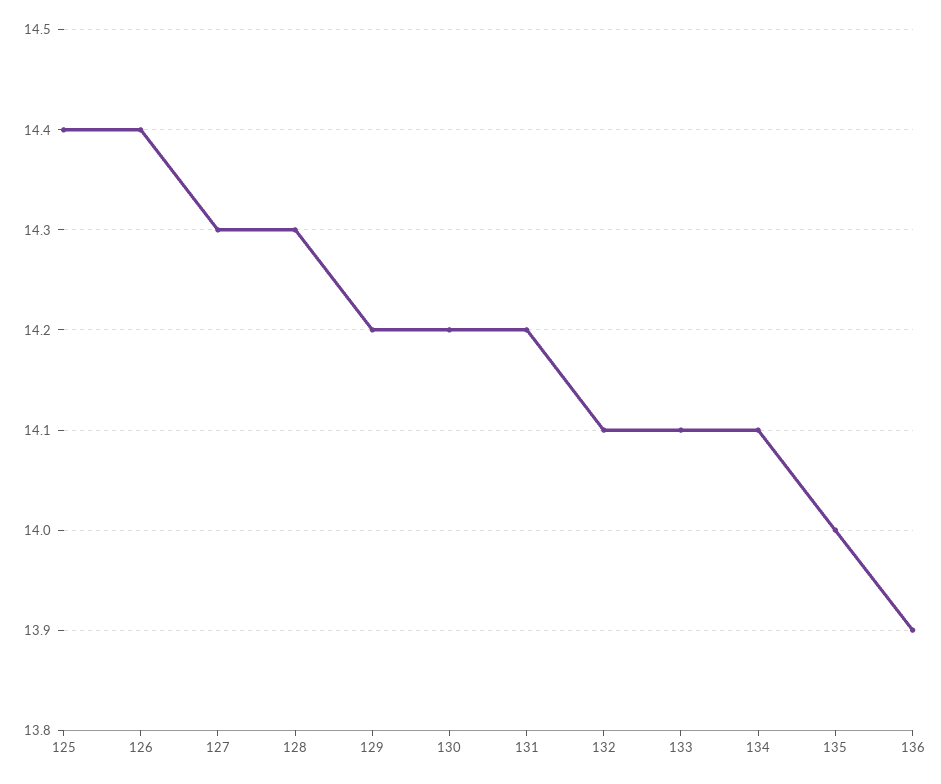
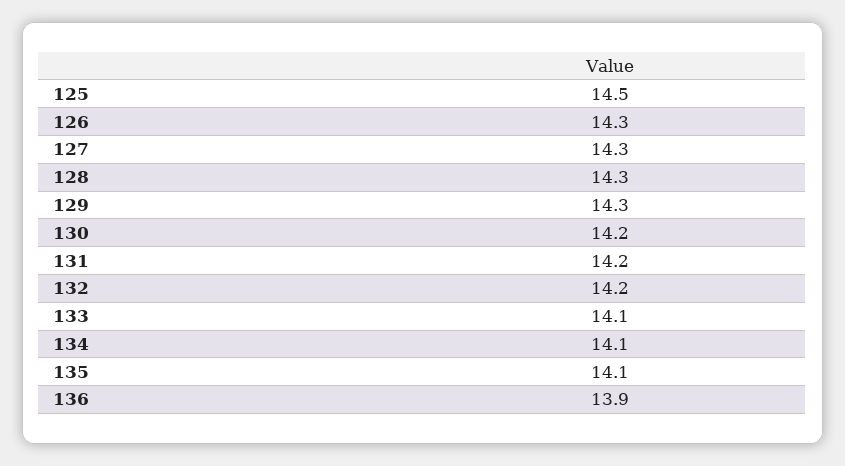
125: 14.4 -> 14.5
126: 14.4 -> 14.3
129: 14.2 -> 14.3
132: 14.1 -> 14.2
135: 14 -> 14.1

